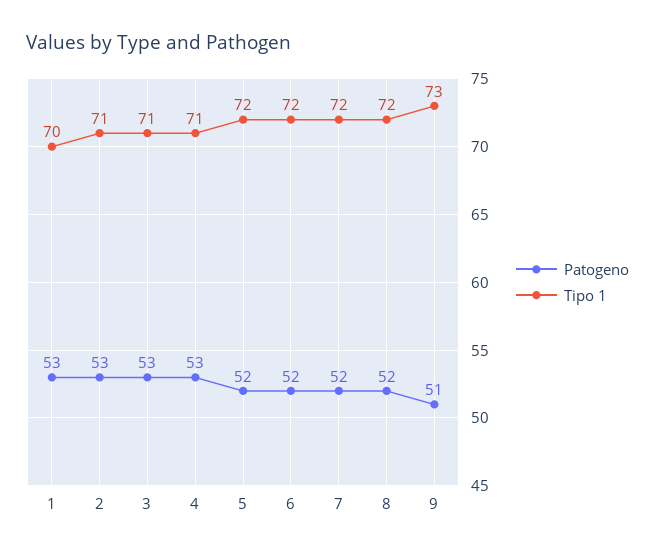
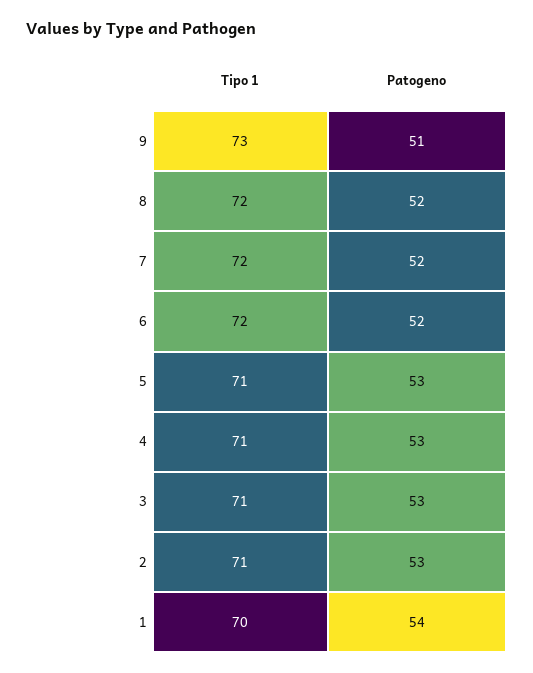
Patogeno, 1: 53 -> 54
Patogeno, 5: 52 -> 53
Tipo 1, 5: 72 -> 71

